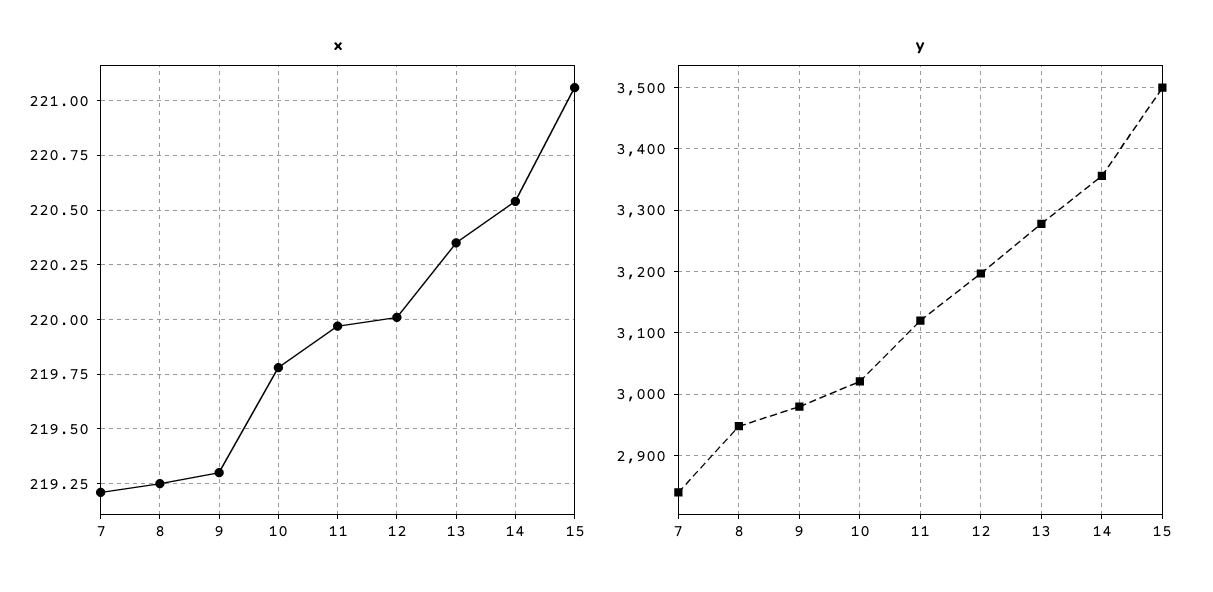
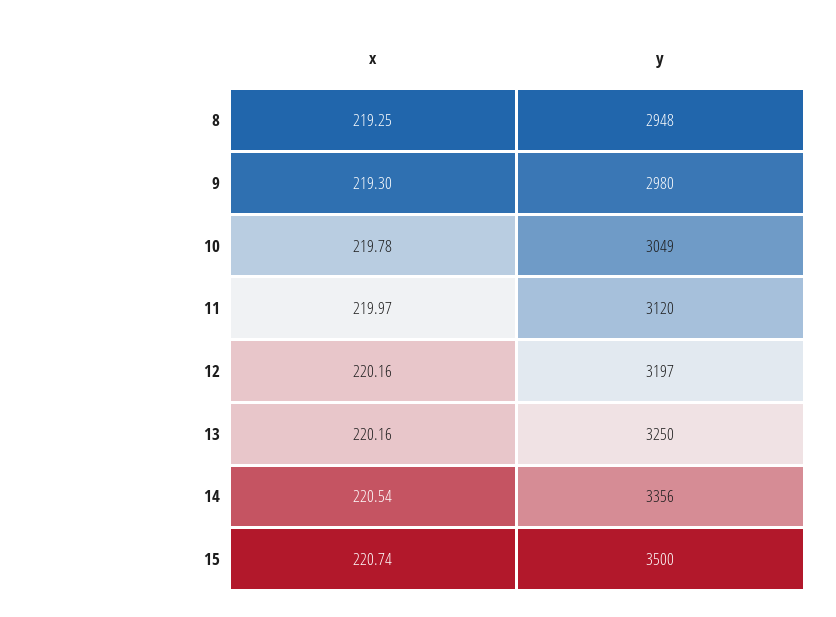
x, 7: 219.2 -> none
x, 12: 220 -> 220.16
x, 13: 220.35 -> 220.16
x, 15: 221.05 -> 220.74
y, 7: 2840 -> none
y, 10: 3020 -> 3049
y, 13: 3280 -> 3250

